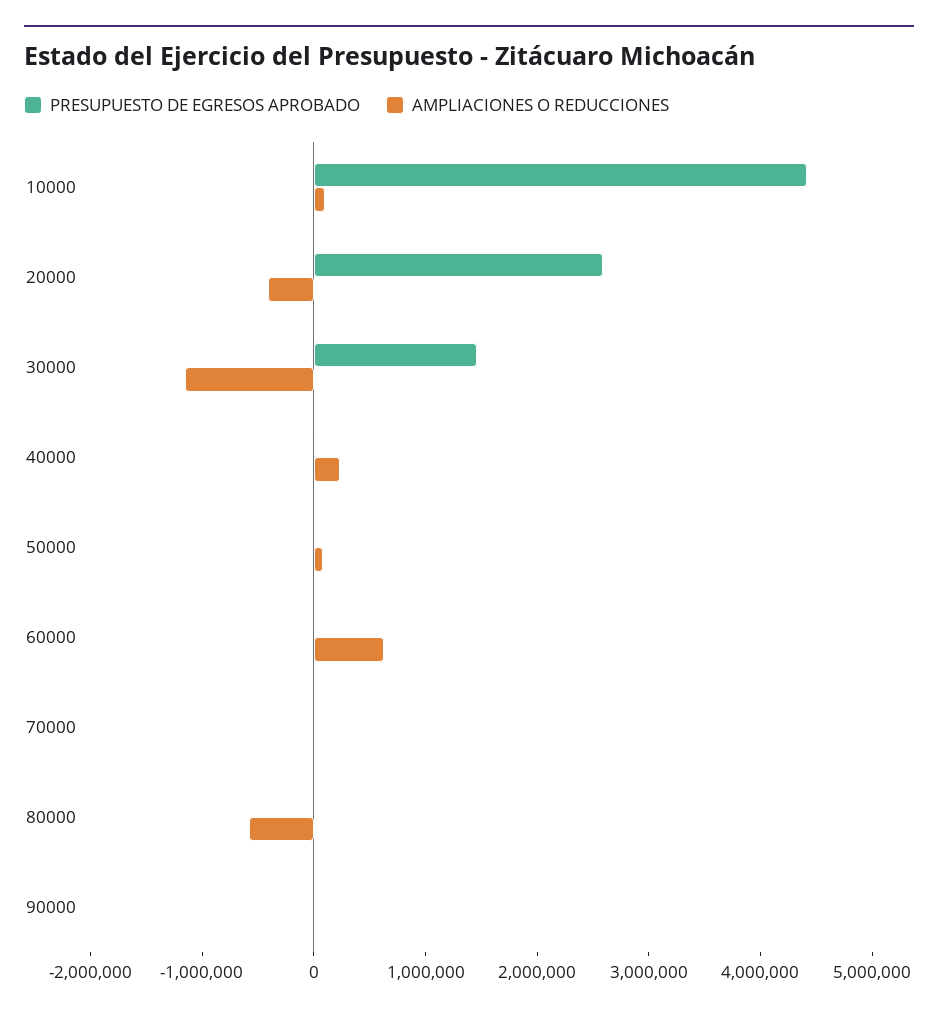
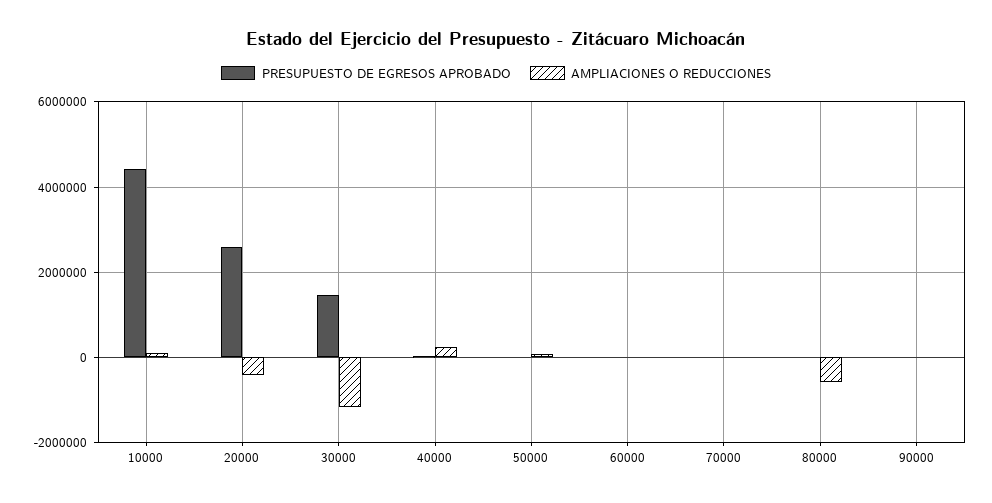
AMPLIACIONES O REDUCCIONES, 60000: 600000 -> 0

